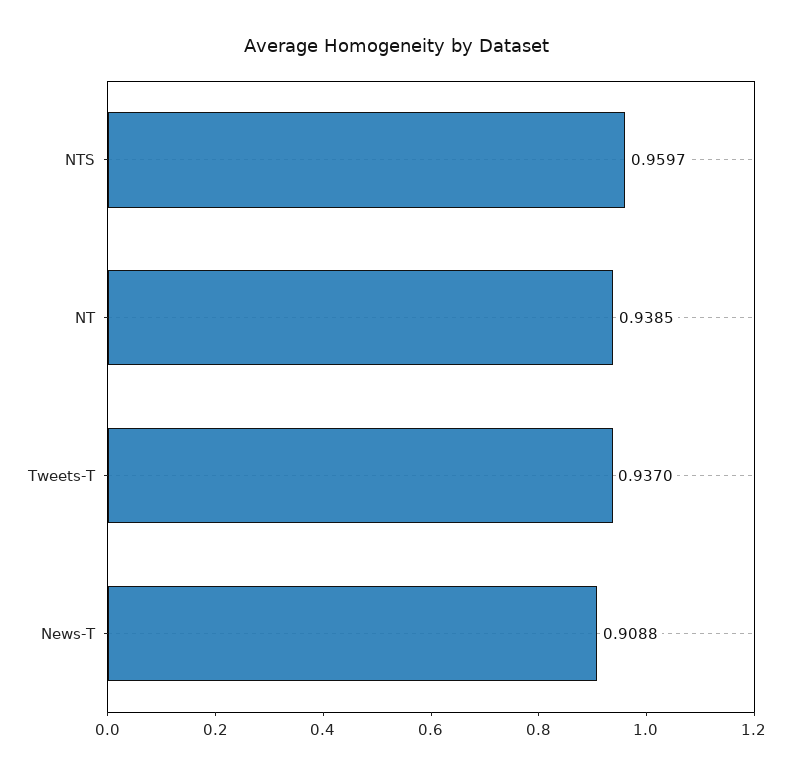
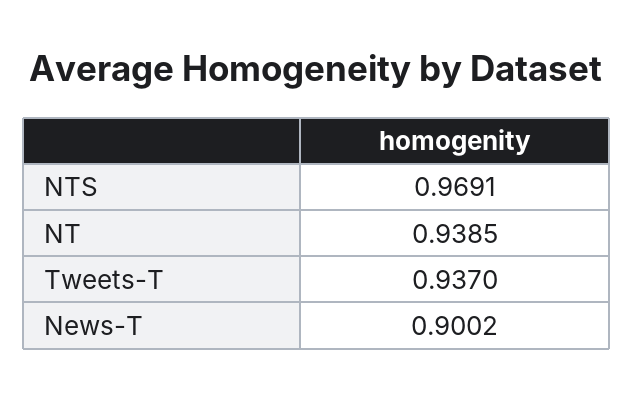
NTS: 0.9597 -> 0.9691
News-T: 0.9088 -> 0.9002

